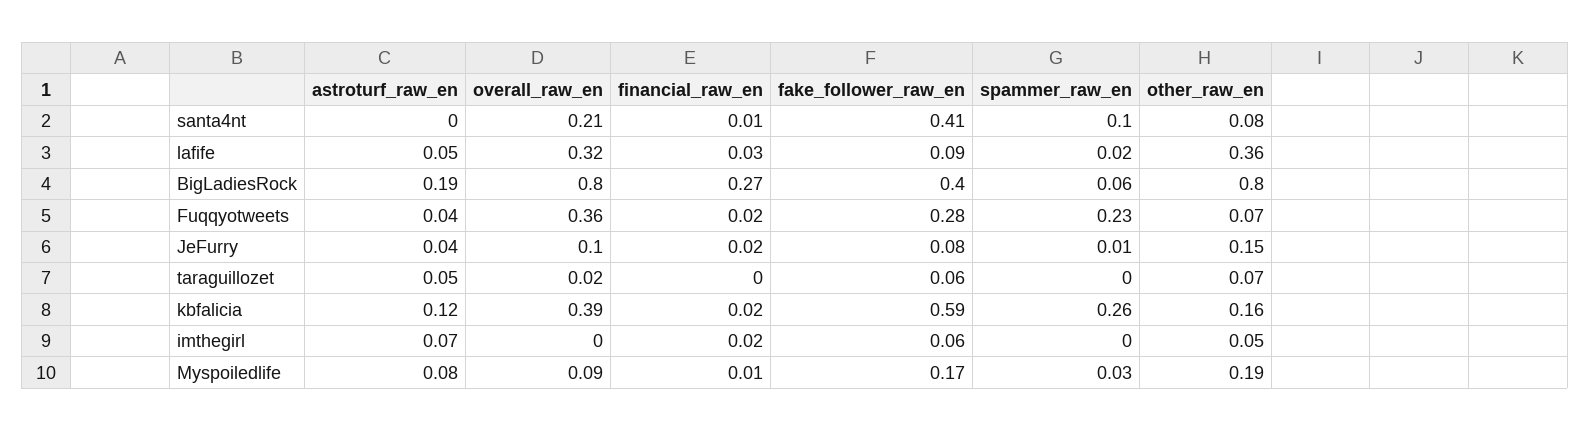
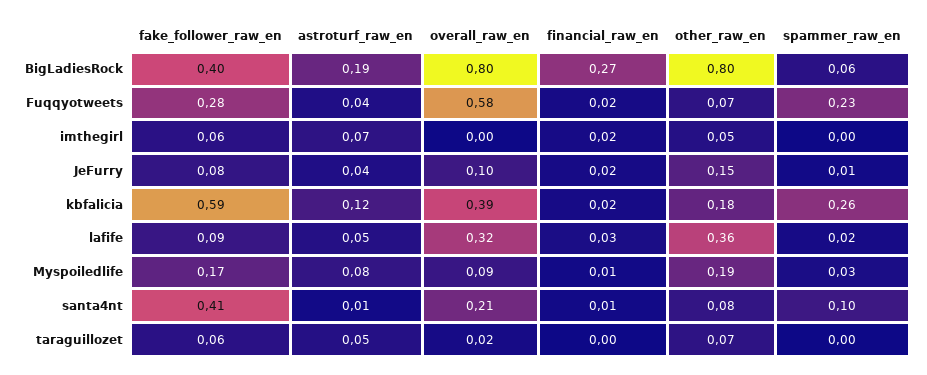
astroturf_raw_en, santa4nt: 0 -> 0.01
overall_raw_en, Fuqqyotweets: 0.36 -> 0.58
other_raw_en, kbfalicia: 0.16 -> 0.18

